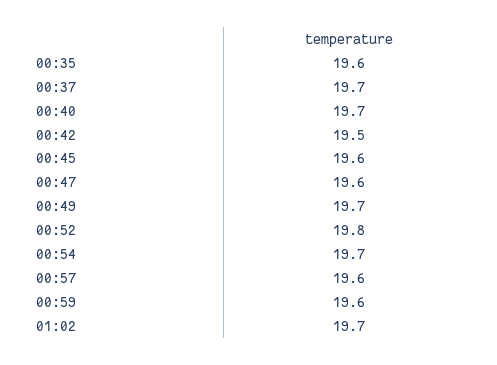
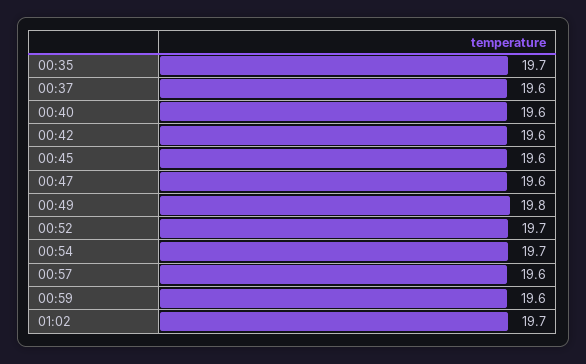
00:35: 19.6 -> 19.7
00:37: 19.7 -> 19.6
00:40: 19.7 -> 19.6
00:42: 19.5 -> 19.6
00:49: 19.7 -> 19.8
00:52: 19.8 -> 19.7

